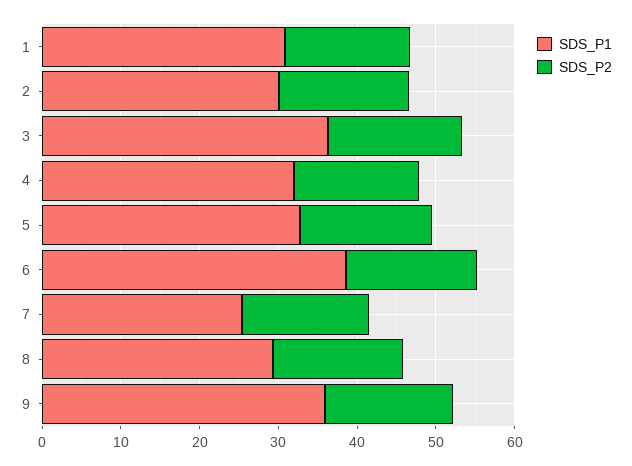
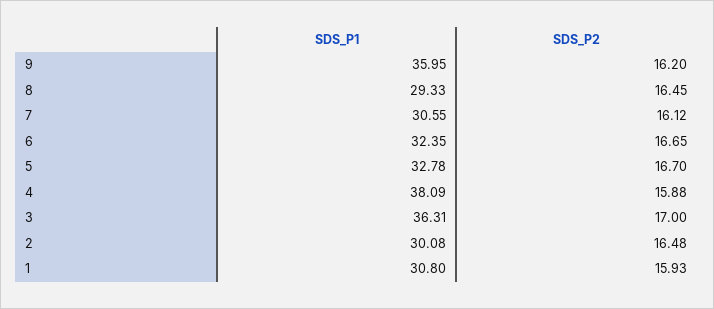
SDS_P1, 4: 32 -> 38.09
SDS_P1, 6: 38 -> 32.35
SDS_P1, 7: 26 -> 30.55

